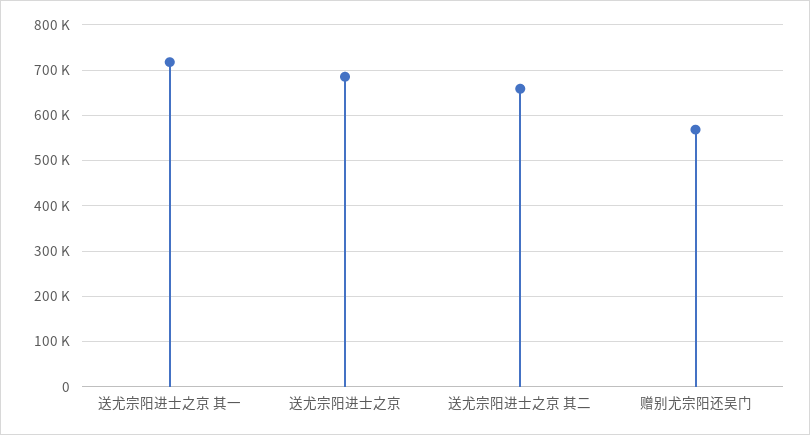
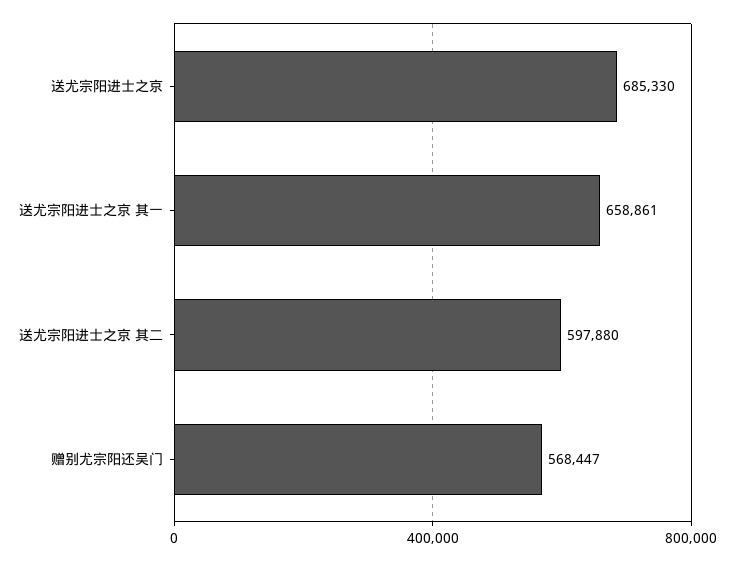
送尤宗阳进士之京 其一: 720000 -> 658861
送尤宗阳进士之京 其二: 660000 -> 597880

